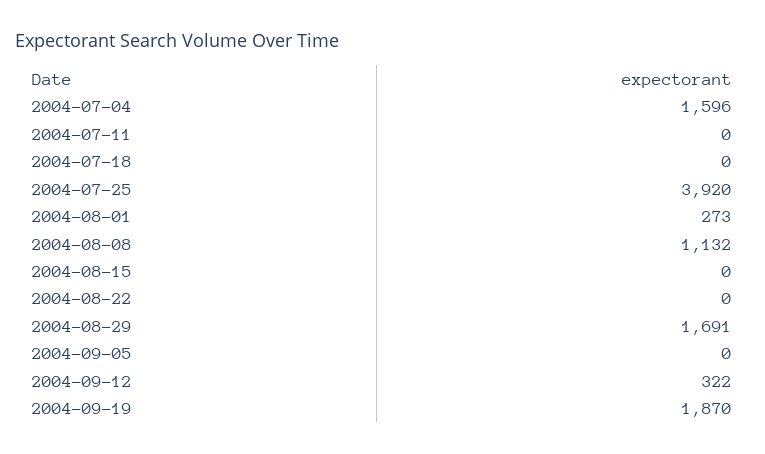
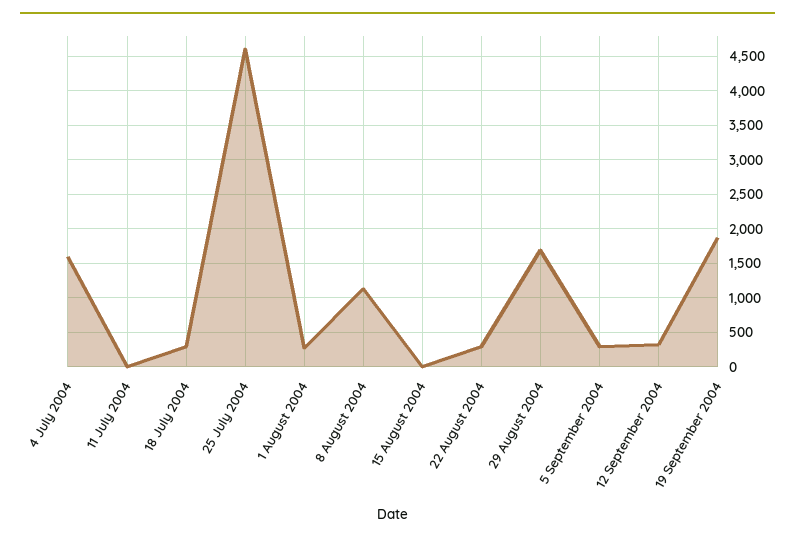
2004-07-18: 0 -> 300
2004-07-25: 3920 -> 4600
2004-08-22: 0 -> 300
2004-09-05: 0 -> 300

